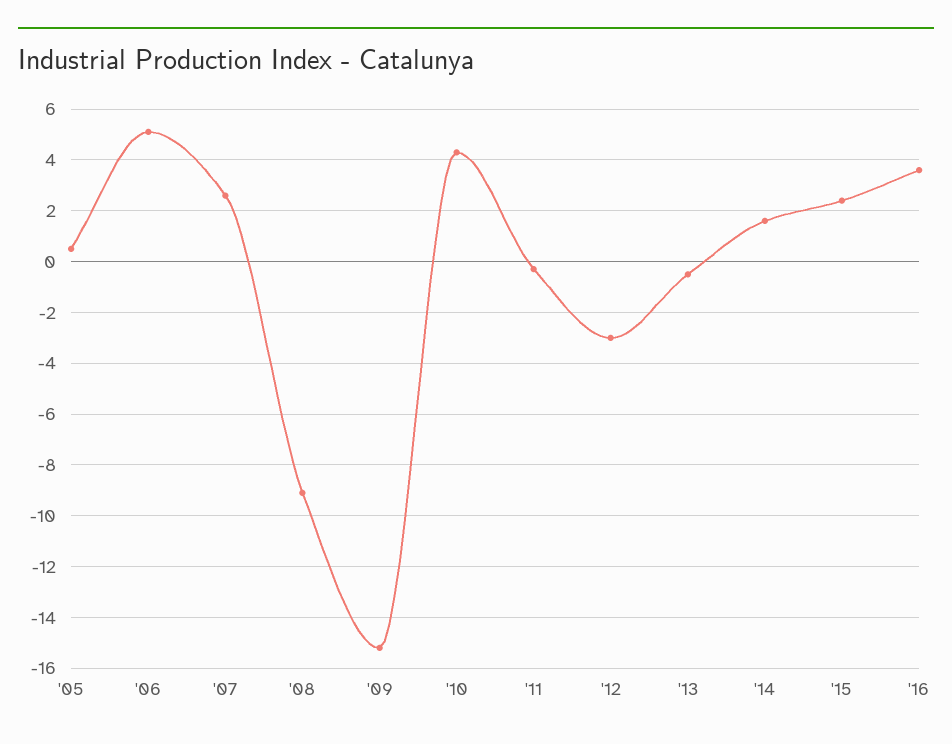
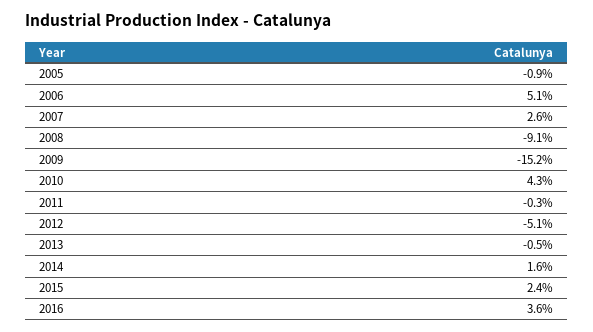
'05: 0.5 -> -0.9
'12: -3 -> -5.1

